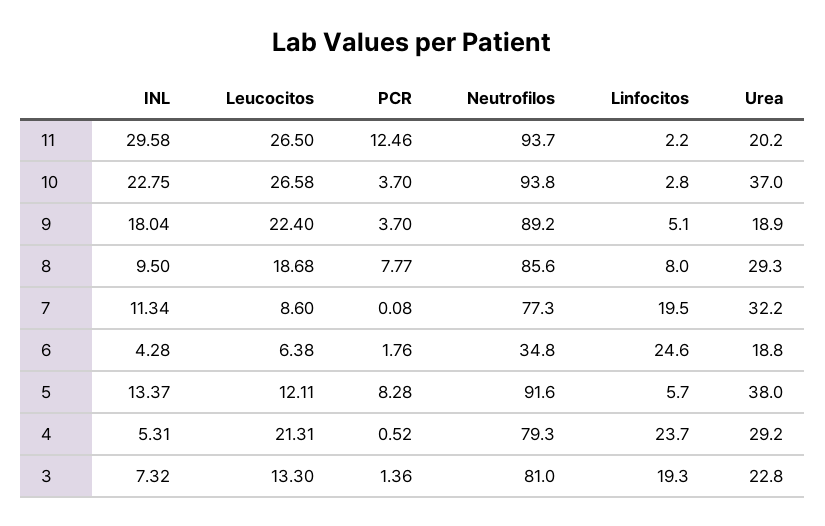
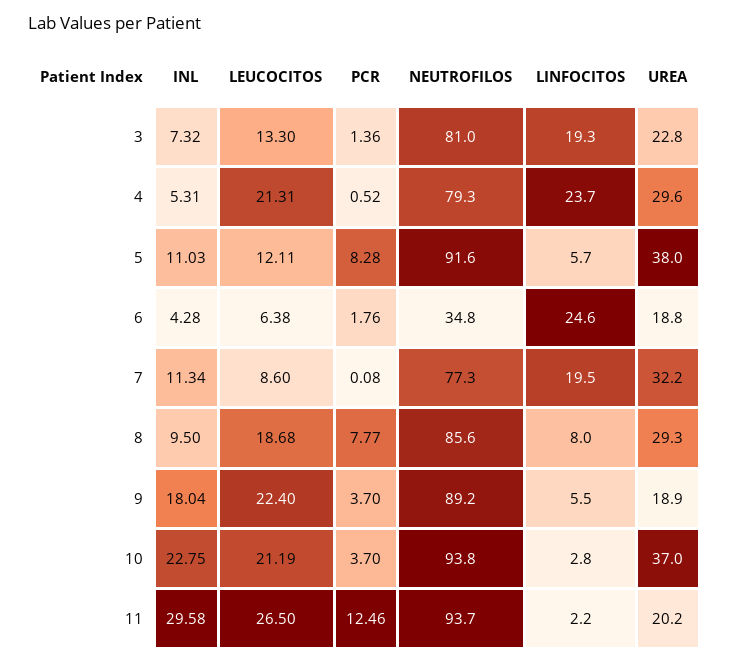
Leucocitos, 10: 26.58 -> 21.19
Linfocitos, 9: 5.1 -> 5.5
INL, 5: 13.37 -> 11.03
Urea, 4: 29.2 -> 29.6

